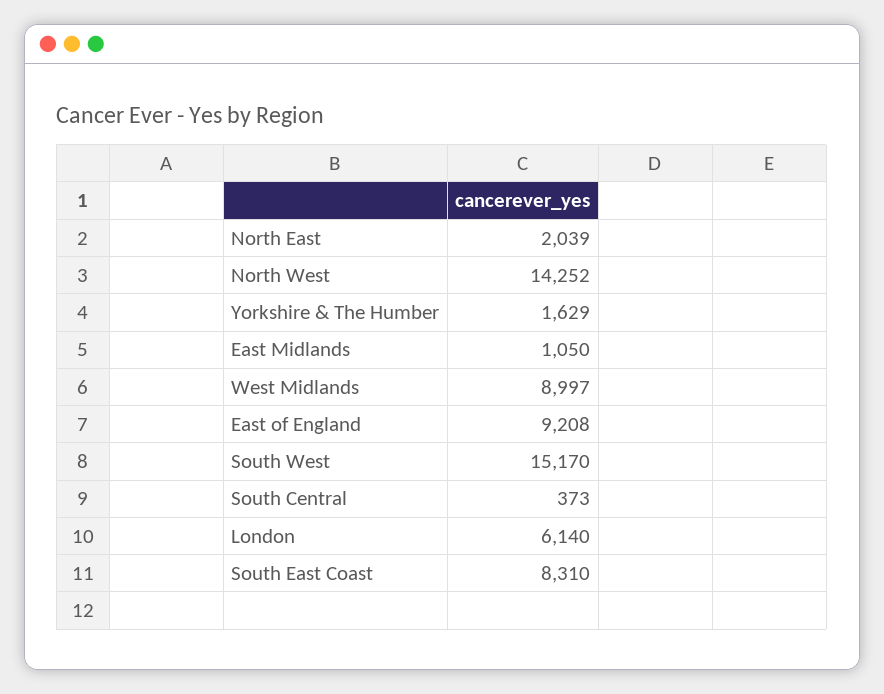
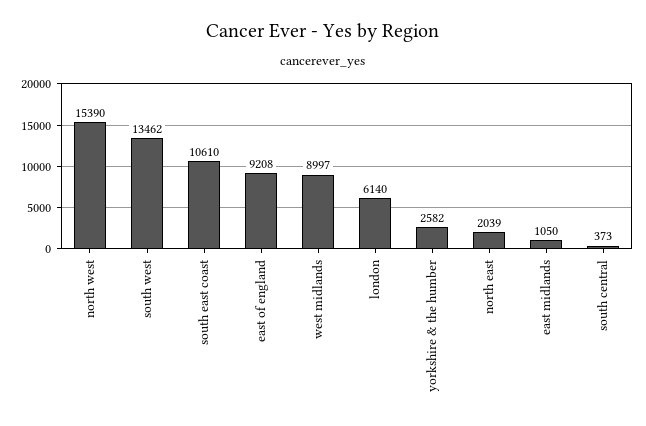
North West: 14252 -> 15390
Yorkshire & The Humber: 1629 -> 2582
South West: 15170 -> 13462
South East Coast: 8310 -> 10610

